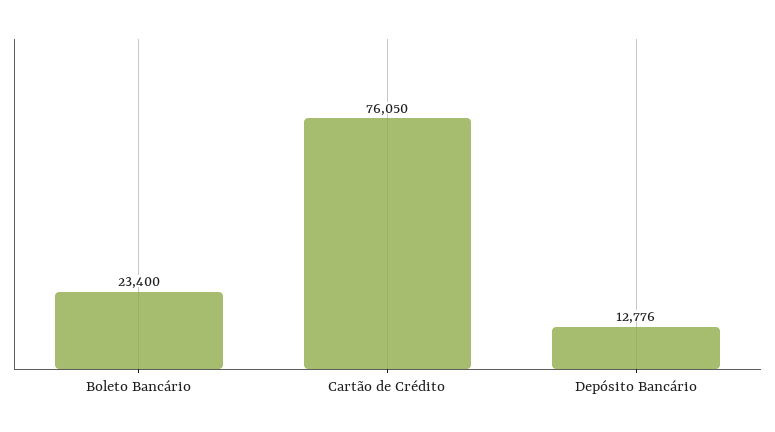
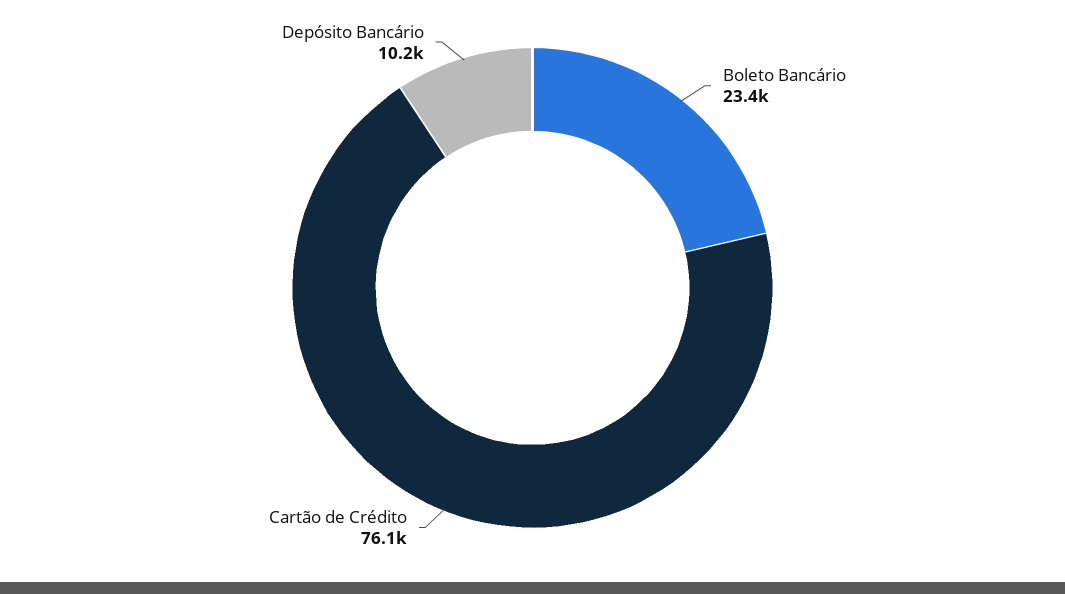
Depósito Bancário: 12776 -> 10200

